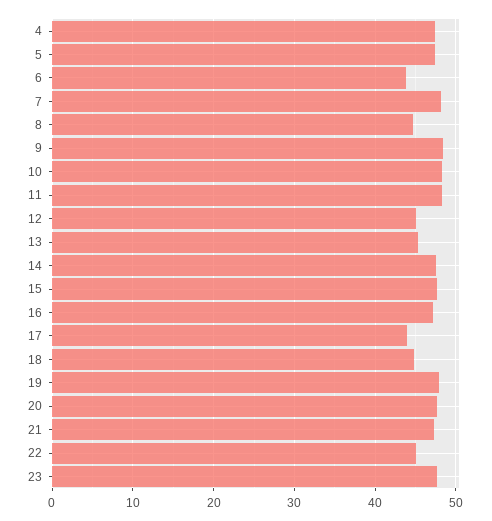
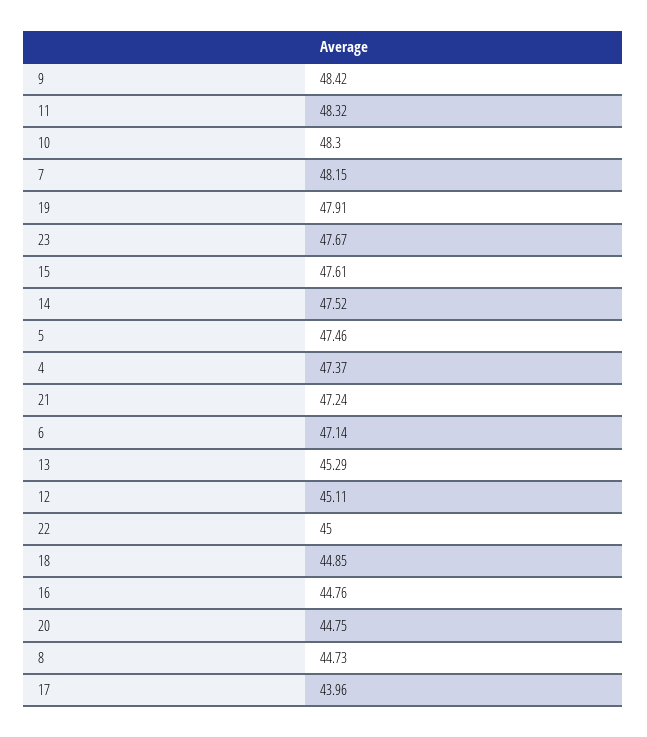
6: 44 -> 47.14
16: 47 -> 44.76
20: 48 -> 44.75

